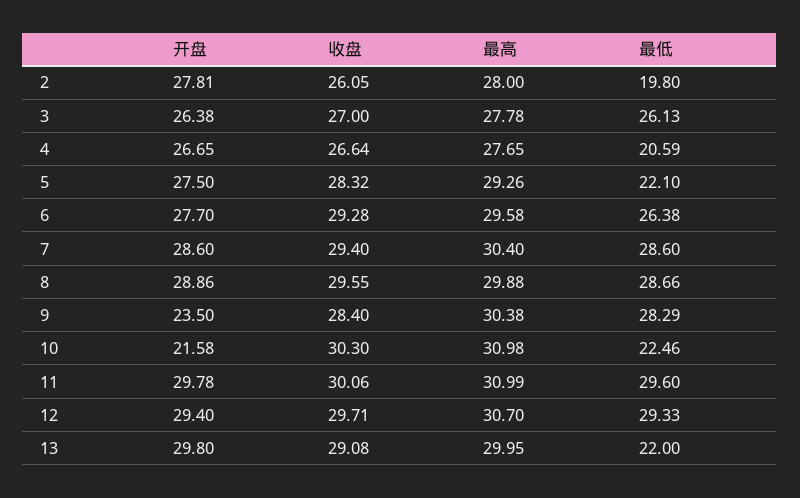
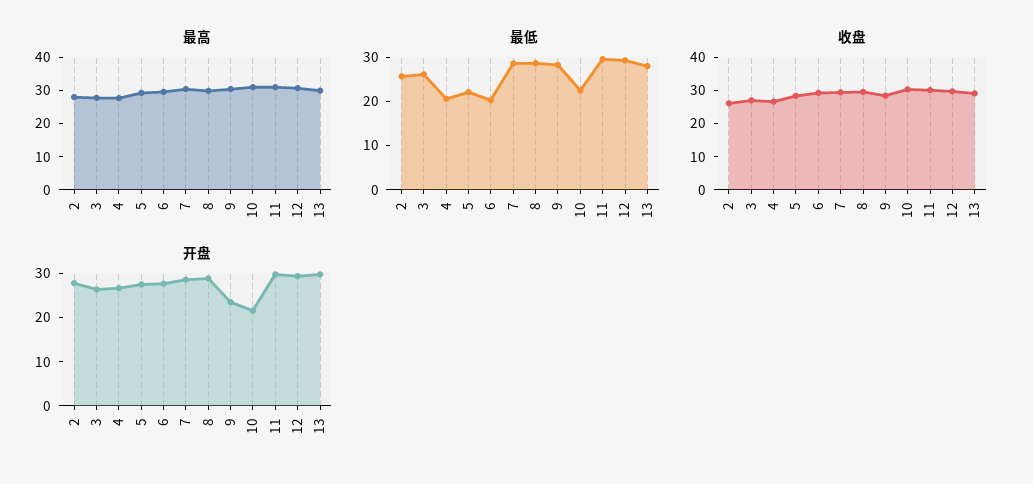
最低, 2: 19.8 -> 26
最低, 6: 26.38 -> 20
最低, 13: 22 -> 28

